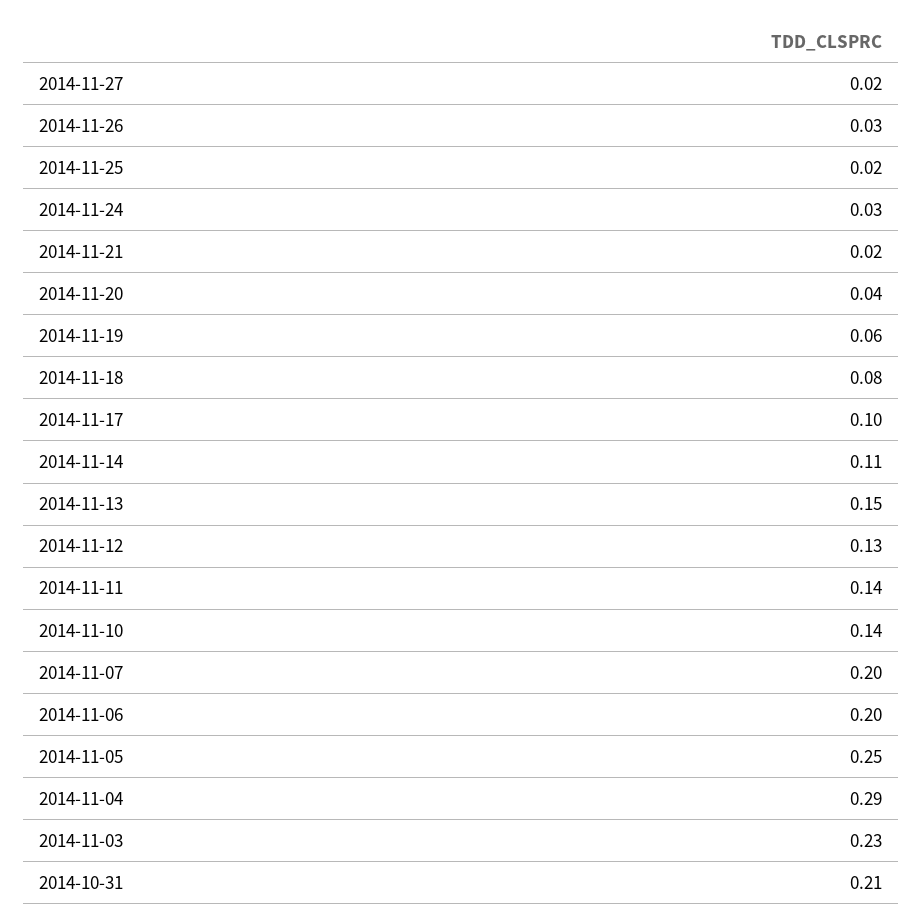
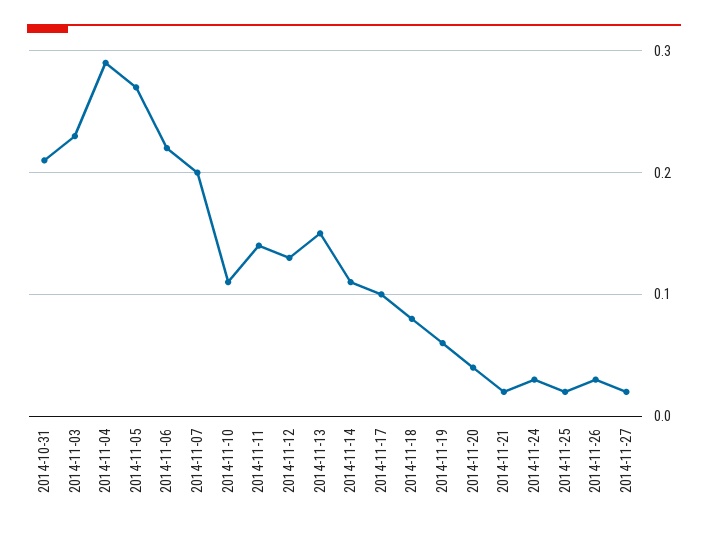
2014-11-10: 0.14 -> 0.11
2014-11-06: 0.2 -> 0.22
2014-11-05: 0.25 -> 0.27

